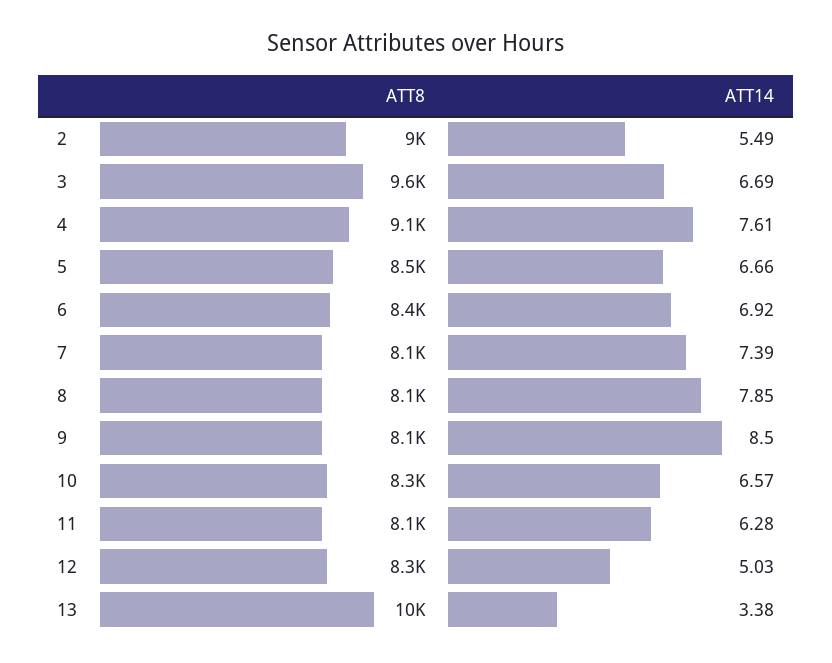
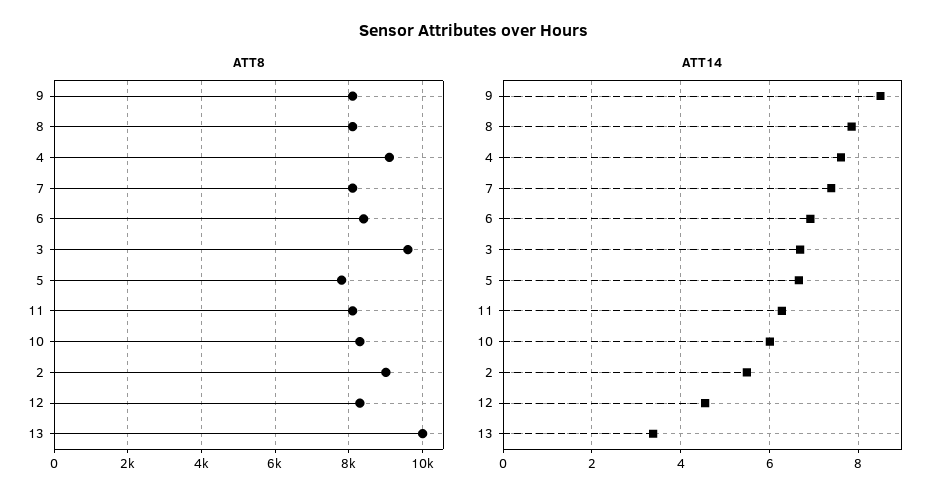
ATT8, 5: 8500 -> 7800
ATT14, 10: 6.57 -> 6
ATT14, 12: 5.03 -> 4.6

